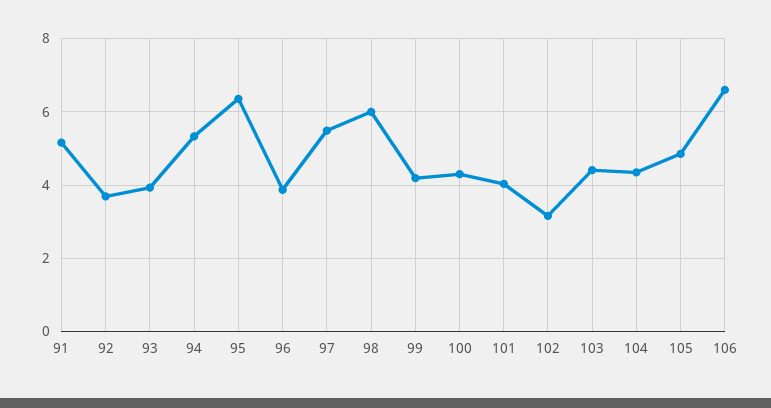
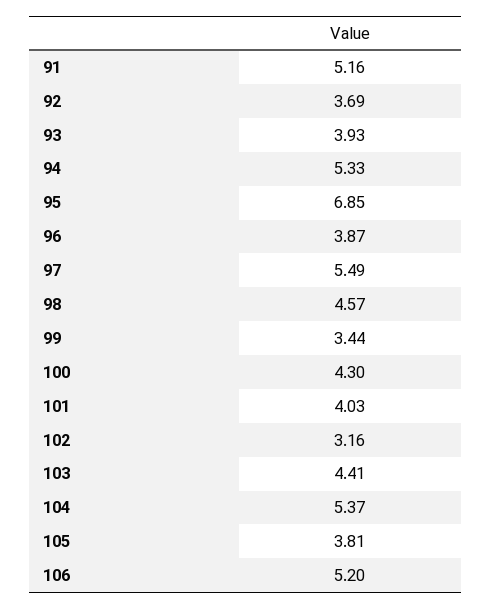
95: 6.4 -> 6.85
98: 6 -> 4.57
99: 4.2 -> 3.44
104: 4.4 -> 5.37
105: 4.8 -> 3.81
106: 6.6 -> 5.2

